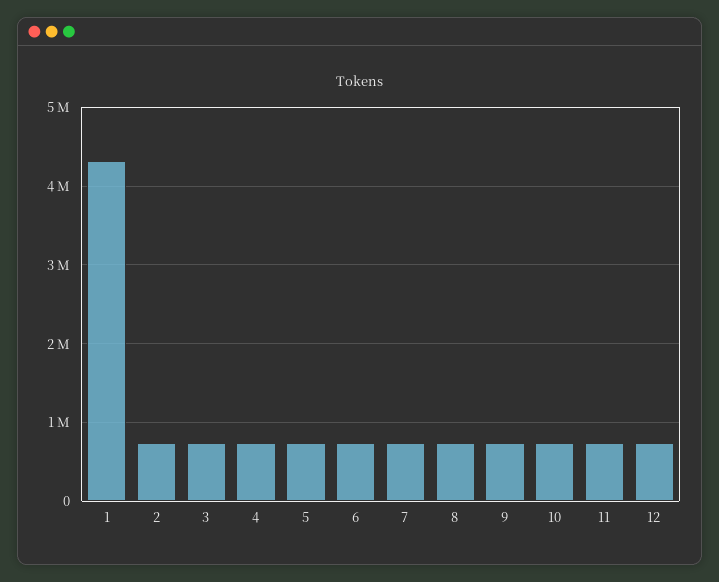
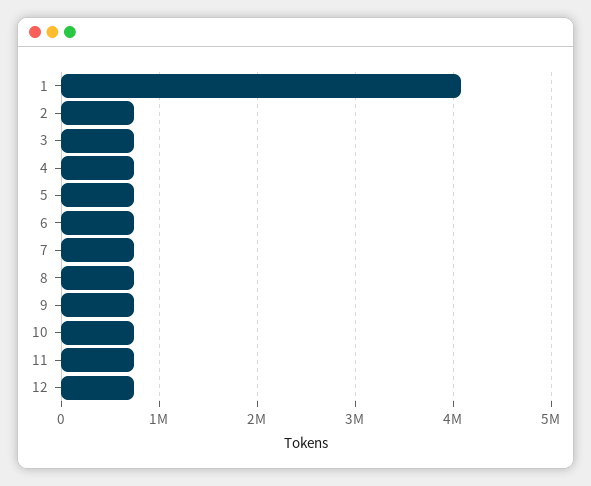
1: 4300000 -> 4100000

